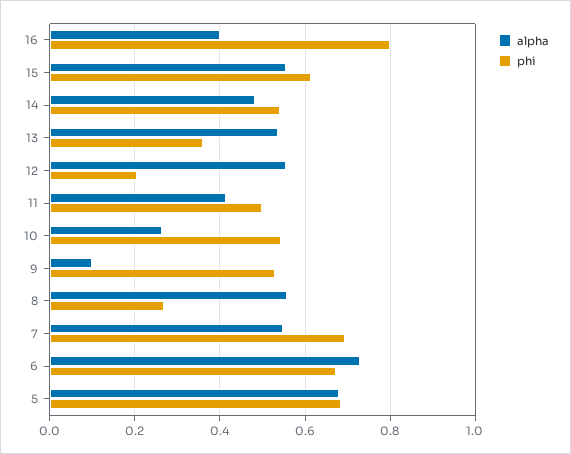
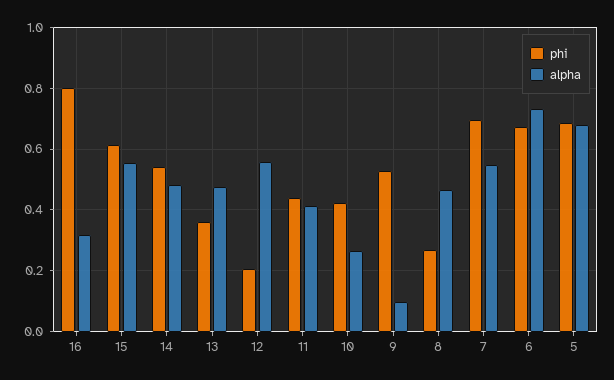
alpha, 16: 0.4 -> 0.32
alpha, 13: 0.54 -> 0.48
phi, 11: 0.5 -> 0.44
phi, 10: 0.54 -> 0.42
alpha, 8: 0.56 -> 0.46

